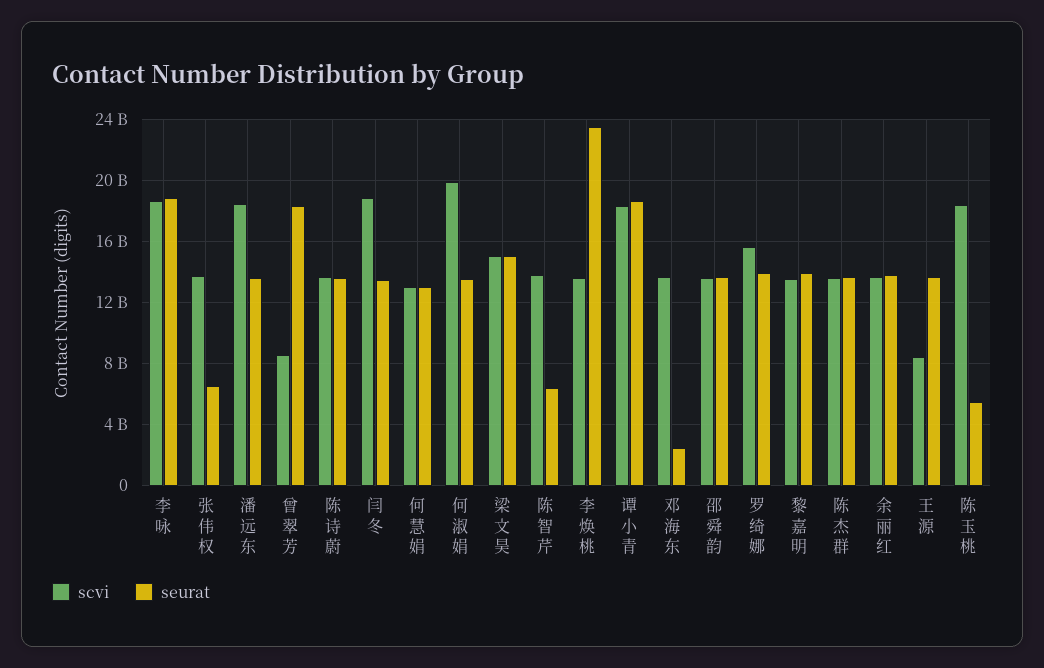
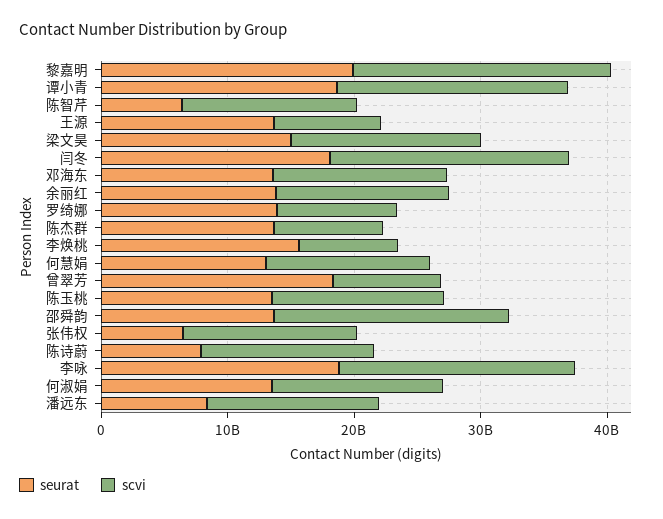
scvi, 潘远东: 18500000000 -> 14000000000
seurat, 潘远东: 13500000000 -> 8000000000
seurat, 陈诗蔚: 13500000000 -> 8000000000
seurat, 闫冬: 13500000000 -> 18000000000
scvi, 何淑娟: 20000000000 -> 14000000000
scvi, 李焕桃: 13500000000 -> 8000000000
seurat, 李焕桃: 23500000000 -> 16000000000
seurat, 邓海东: 2500000000 -> 14000000000
scvi, 邵舜韵: 13500000000 -> 18000000000
scvi, 罗绮娜: 15500000000 -> 10000000000
scvi, 黎嘉明: 13500000000 -> 20000000000
seurat, 黎嘉明: 14000000000 -> 20000000000
scvi, 陈杰群: 13500000000 -> 8000000000
scvi, 陈玉桃: 18500000000 -> 14000000000
seurat, 陈玉桃: 5500000000 -> 14000000000

